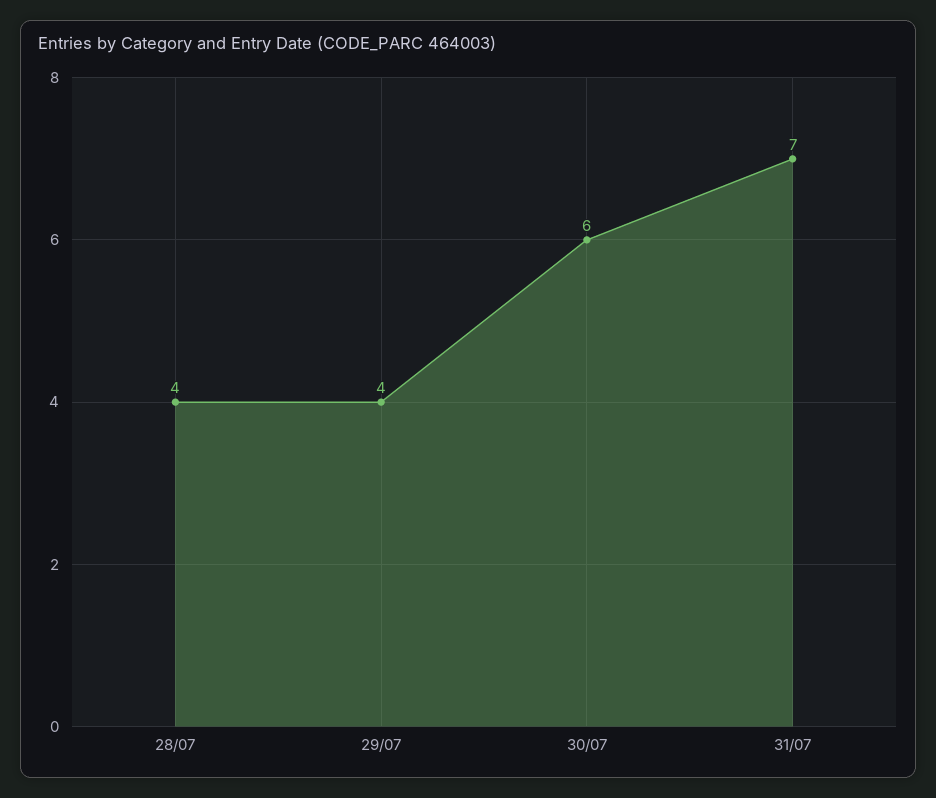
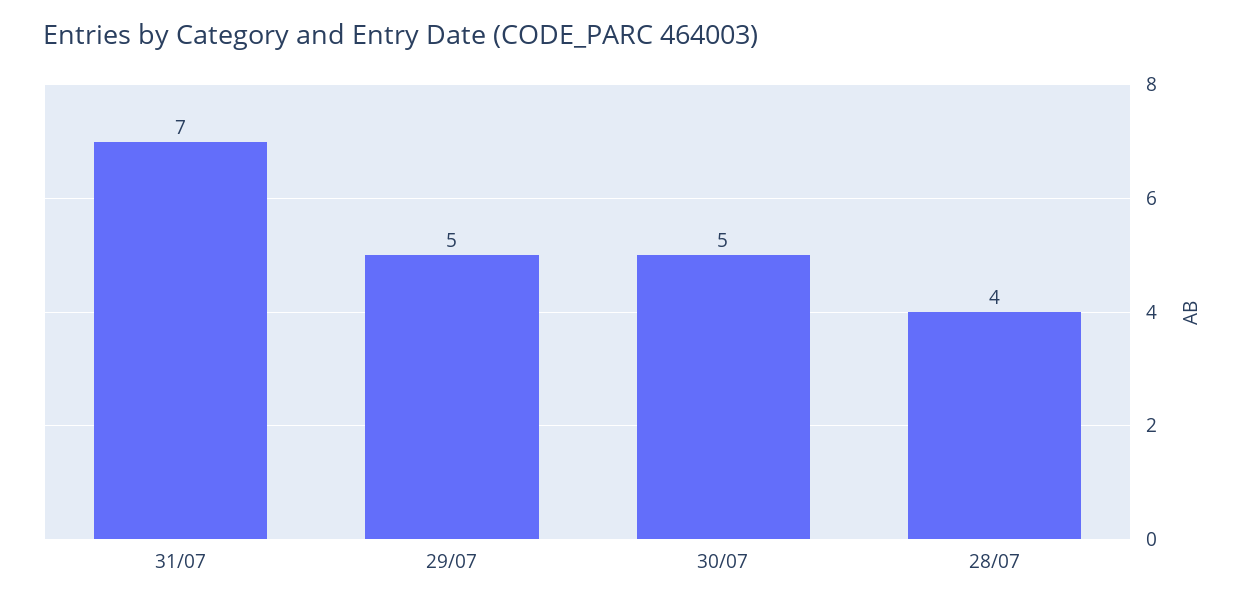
29/07: 4 -> 5
30/07: 6 -> 5

